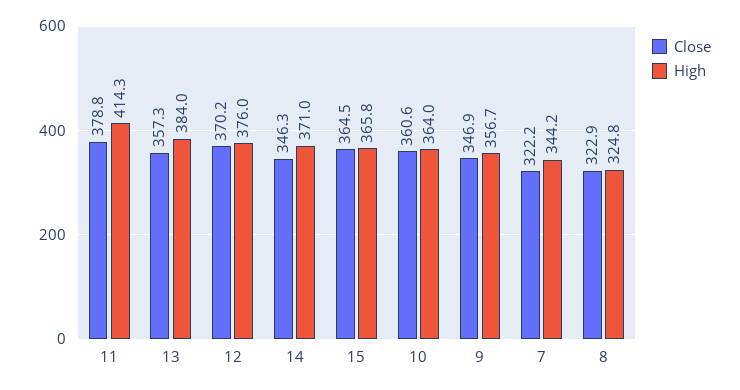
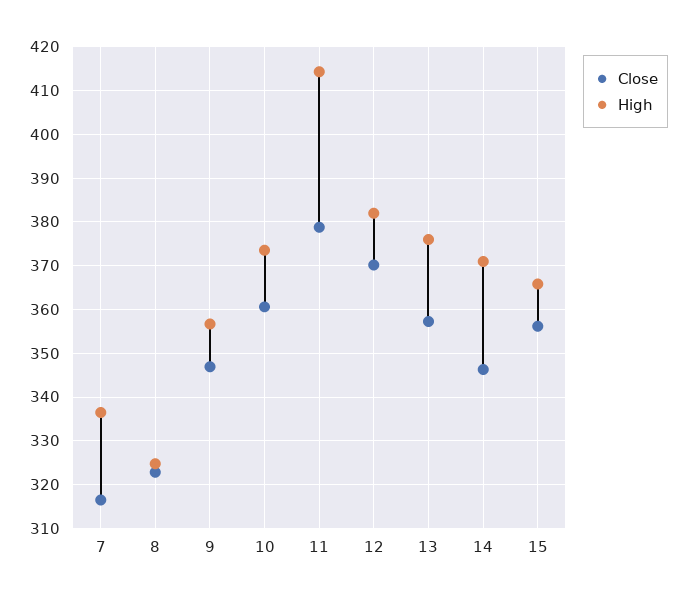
High, 13: 384 -> 376
High, 12: 376 -> 382
Close, 15: 364.5 -> 356
High, 10: 364 -> 374
Close, 7: 322.2 -> 316
High, 7: 344.2 -> 336

